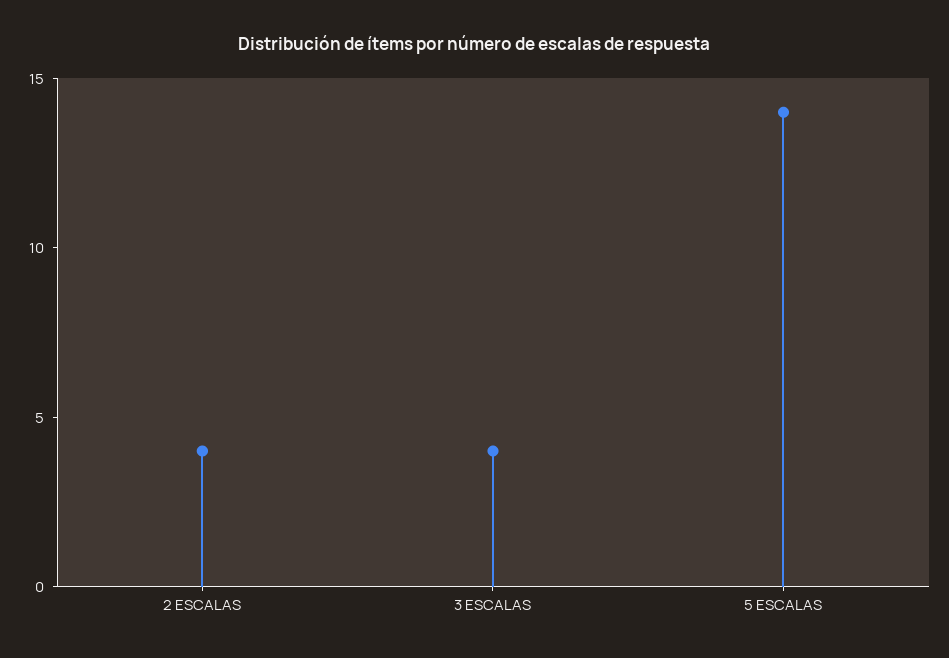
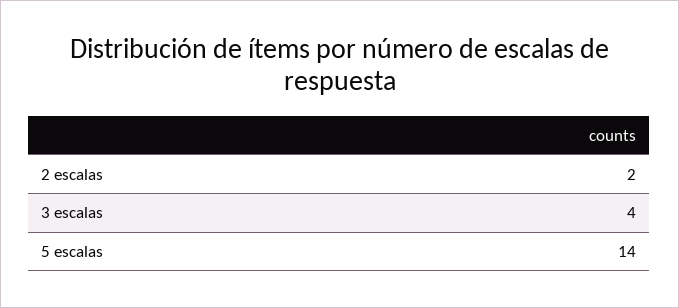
2 ESCALAS: 4 -> 2

